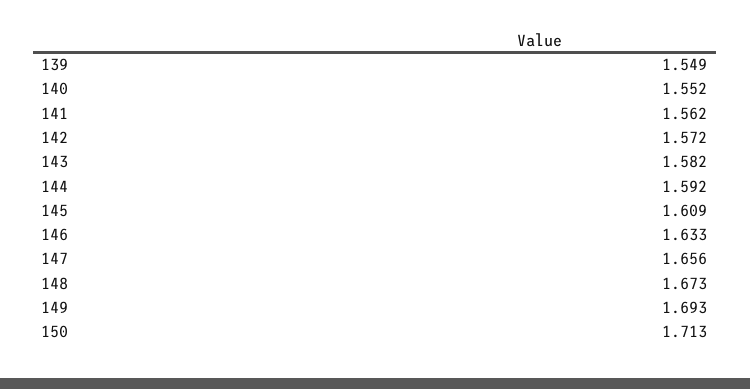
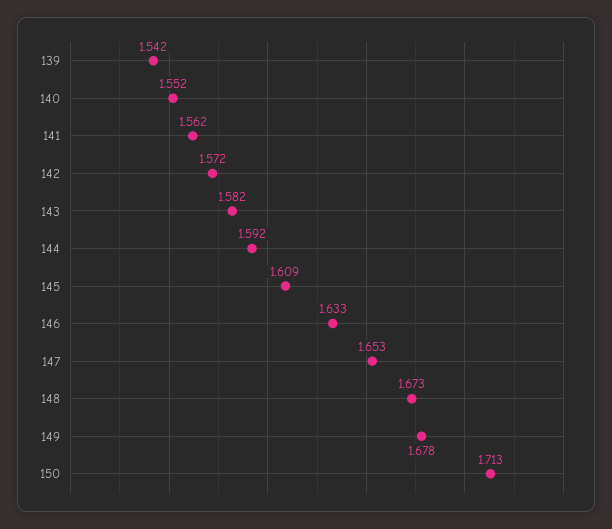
139: 1.549 -> 1.542
147: 1.656 -> 1.653
149: 1.693 -> 1.678

